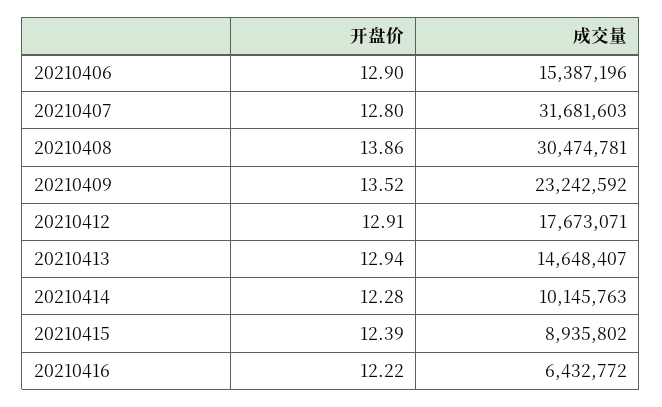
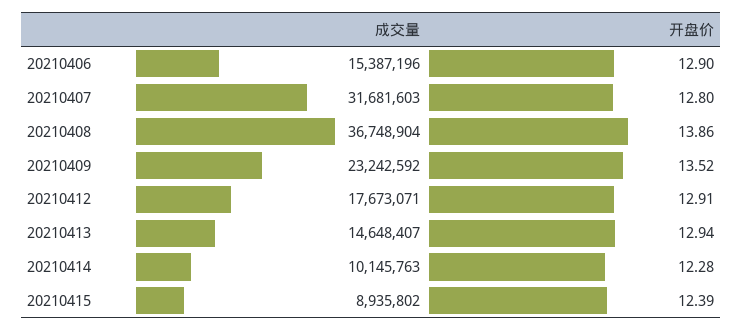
成交量, 20210408: 30474781 -> 36748904
开盘价, 20210416: 12.22 -> none
成交量, 20210416: 6432772 -> none

